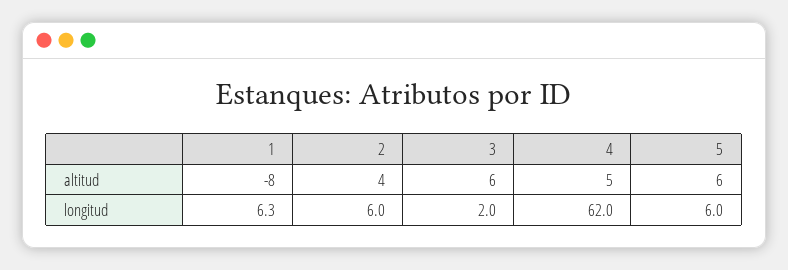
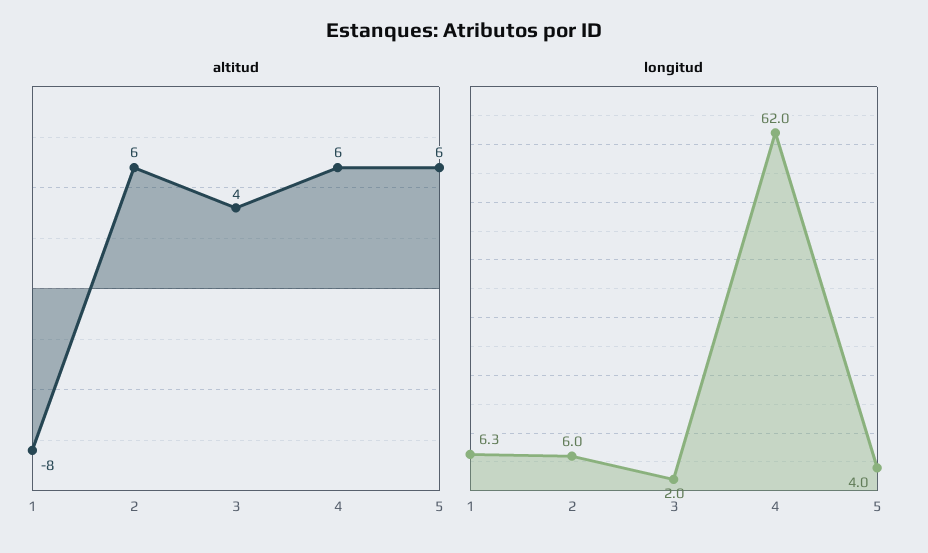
altitud, 2: 4 -> 6
altitud, 3: 6 -> 4
altitud, 4: 5 -> 6
longitud, 5: 6 -> 4

